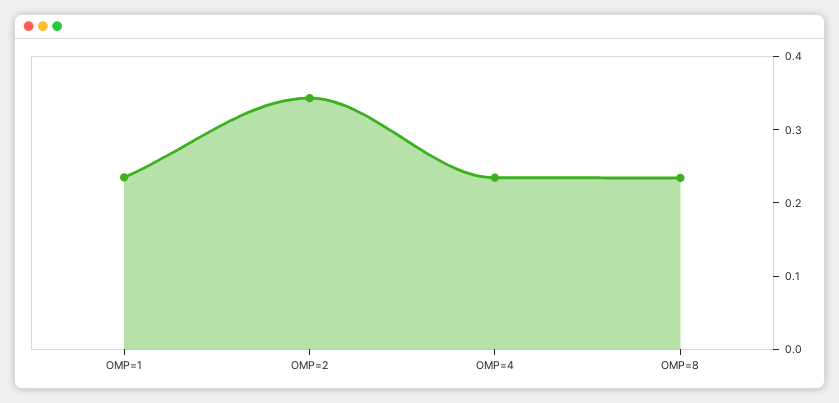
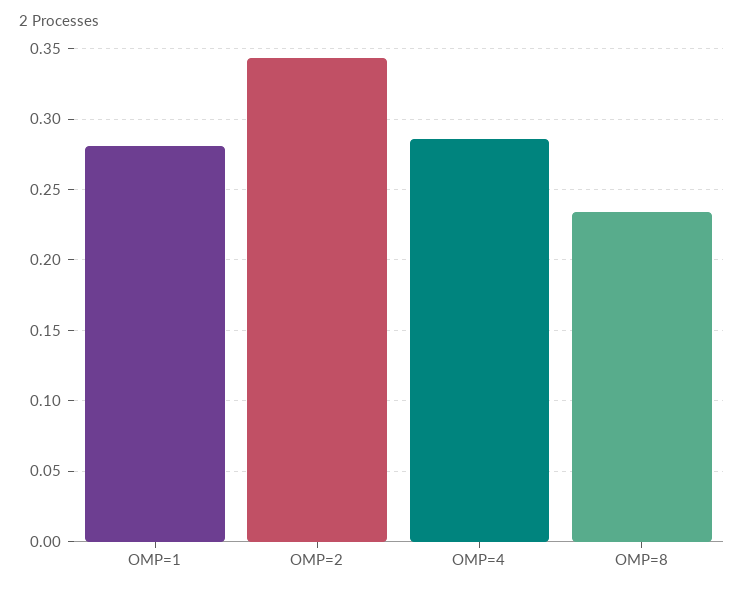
OMP=1: 0.24 -> 0.28
OMP=4: 0.24 -> 0.285

